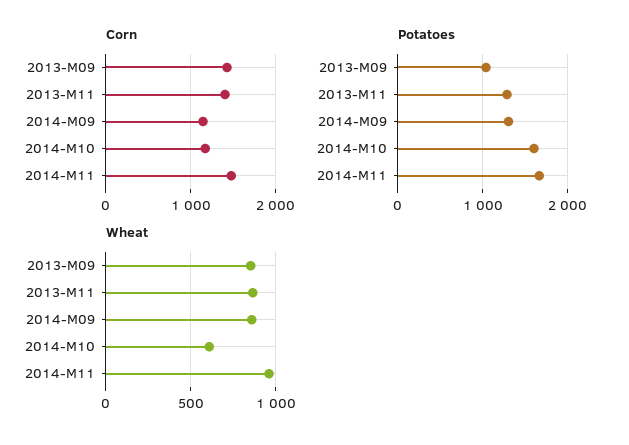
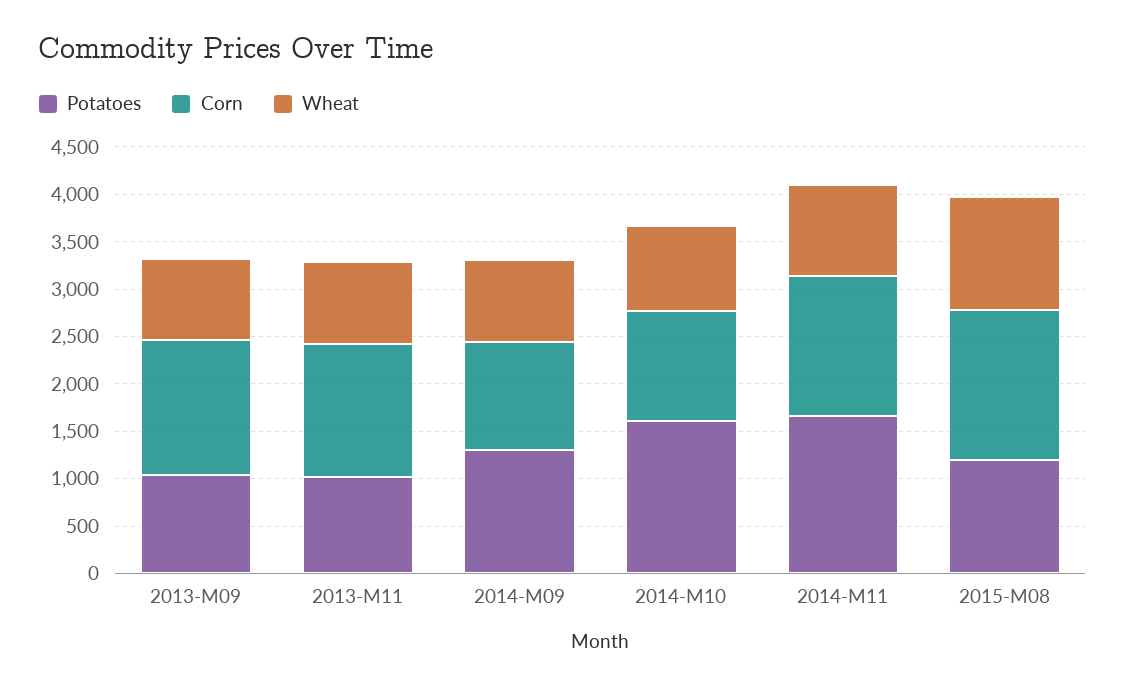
Potatoes, 2013-M11: 1300 -> 1000
Wheat, 2014-M10: 600 -> 900
Potatoes, 2015-M08: none -> 1200
Corn, 2015-M08: none -> 1600
Wheat, 2015-M08: none -> 1200

